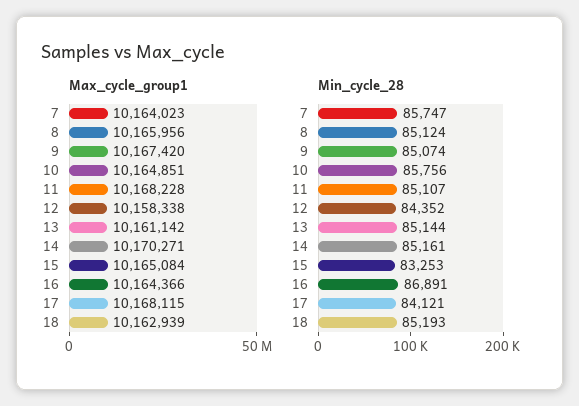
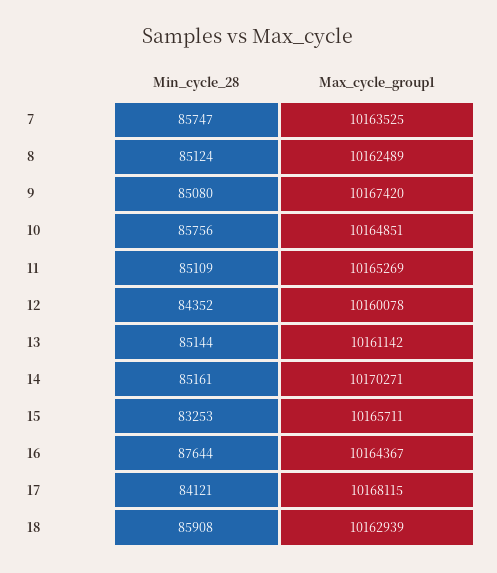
Max_cycle_group1, 7: 10164023 -> 10163525
Max_cycle_group1, 8: 10165956 -> 10162489
Max_cycle_group1, 11: 10168228 -> 10165269
Max_cycle_group1, 12: 10158338 -> 10160078
Max_cycle_group1, 15: 10165084 -> 10165711
Max_cycle_group1, 16: 10164366 -> 10164367
Min_cycle_28, 9: 85074 -> 85080
Min_cycle_28, 11: 85107 -> 85109
Min_cycle_28, 16: 86891 -> 87644
Min_cycle_28, 18: 85193 -> 85908

